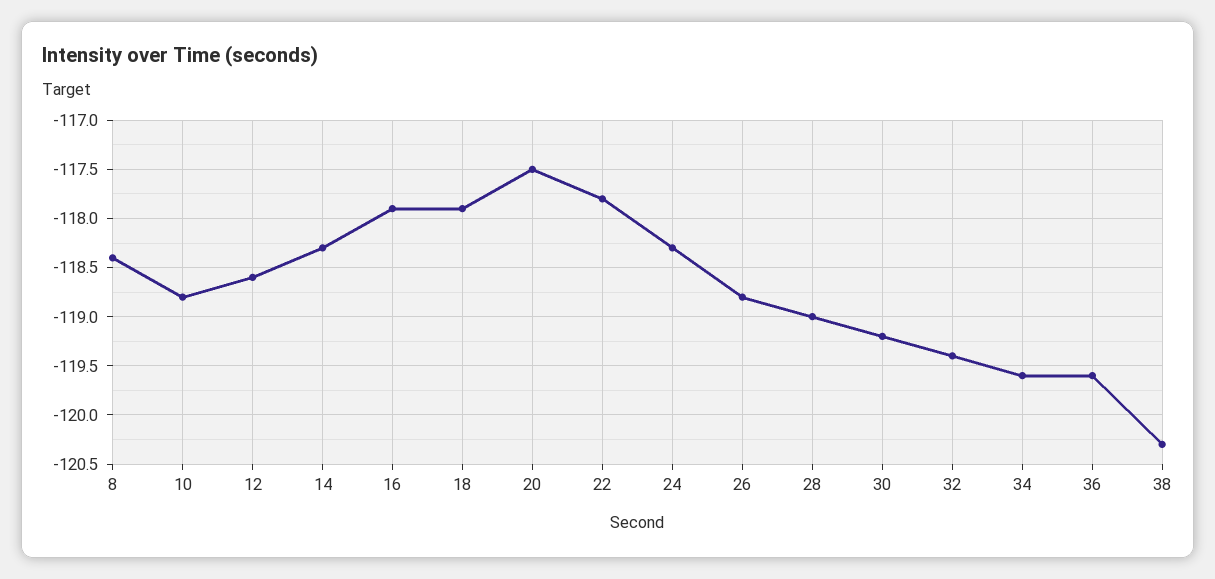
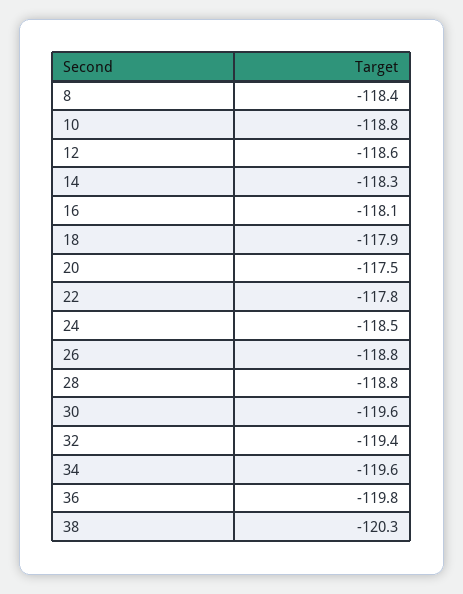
16: -117.9 -> -118.1
24: -118.3 -> -118.5
28: -119 -> -118.8
30: -119.2 -> -119.6
36: -119.6 -> -119.8

